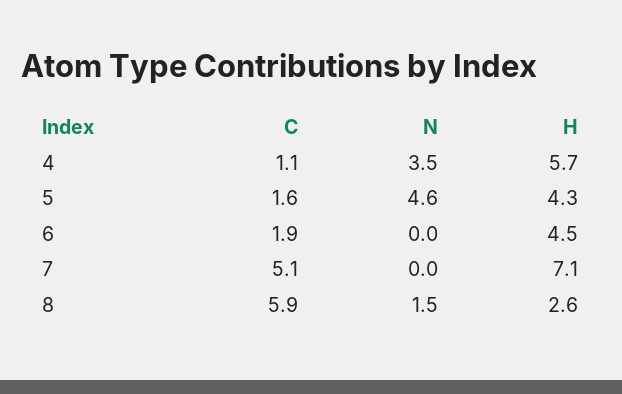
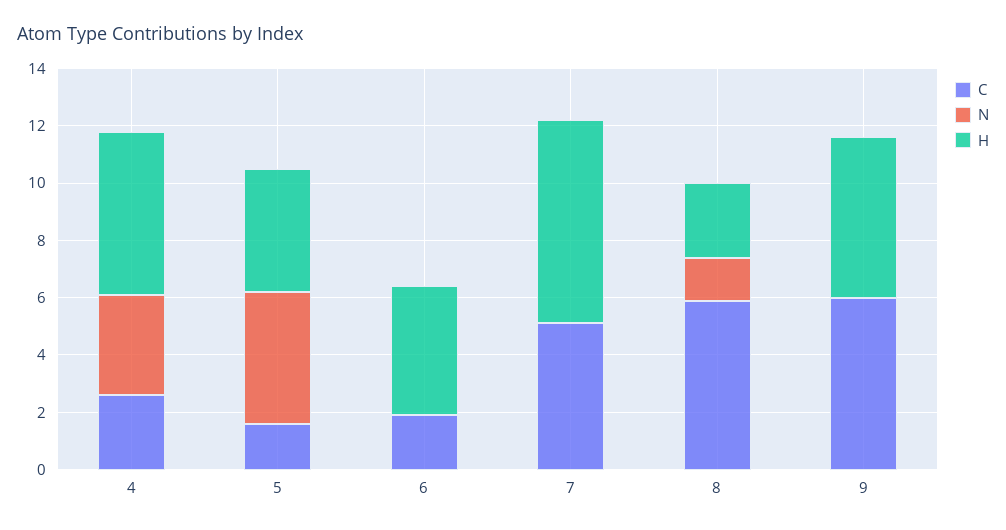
C, 4: 1.1 -> 2.5
C, 9: none -> 6
N, 9: none -> 0
H, 9: none -> 5.5

